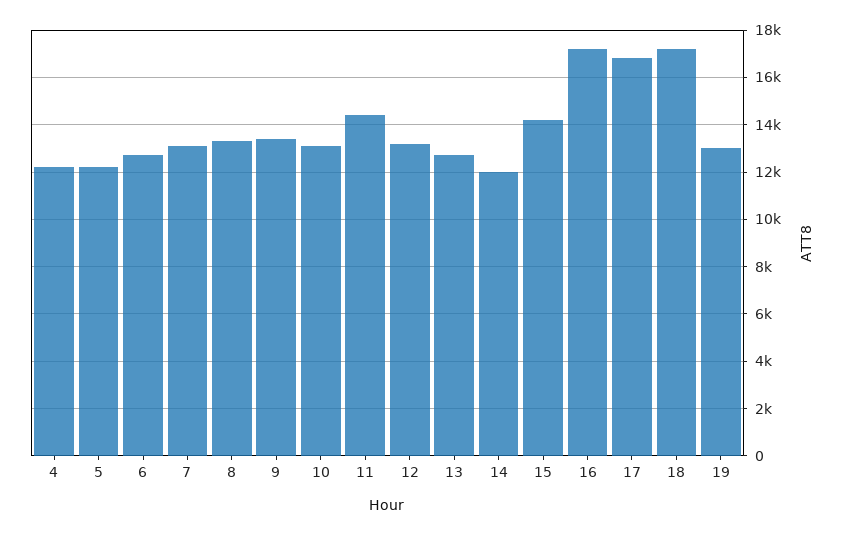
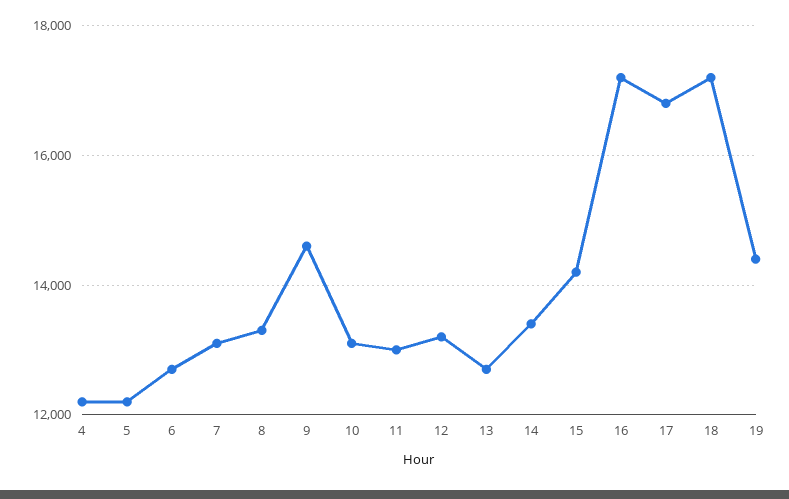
9: 13500 -> 14600
11: 14500 -> 13000
14: 12000 -> 13400
19: 13000 -> 14400

